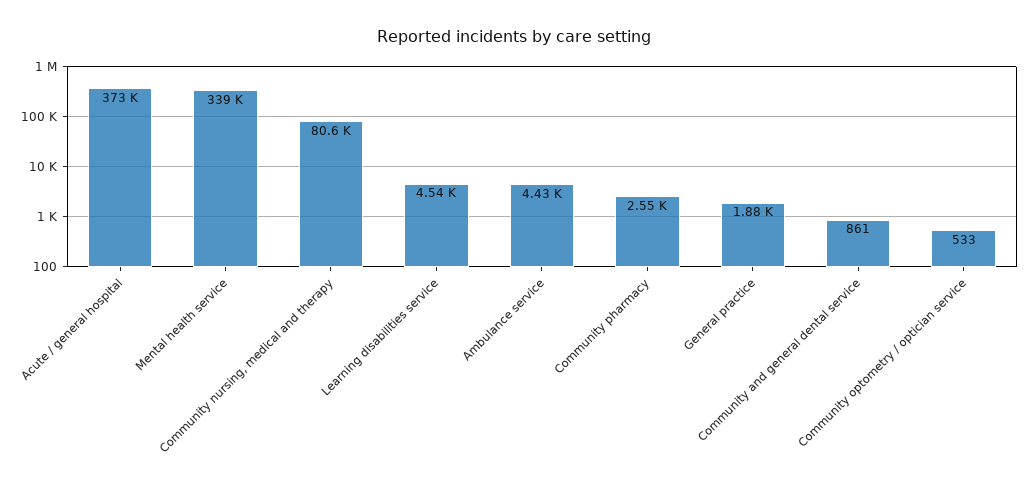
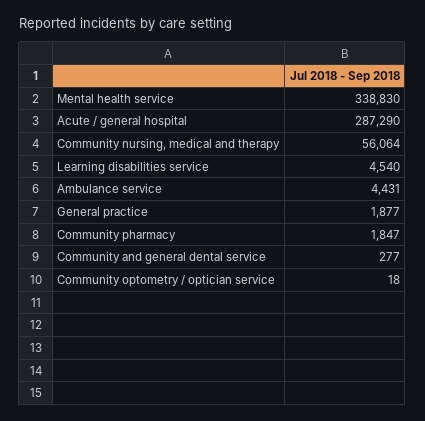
Acute / general hospital: 373000 -> 287290
Community nursing, medical and therapy: 80600 -> 56064
Community pharmacy: 2550 -> 1847
Community and general dental service: 861 -> 277
Community optometry / optician service: 533 -> 18

